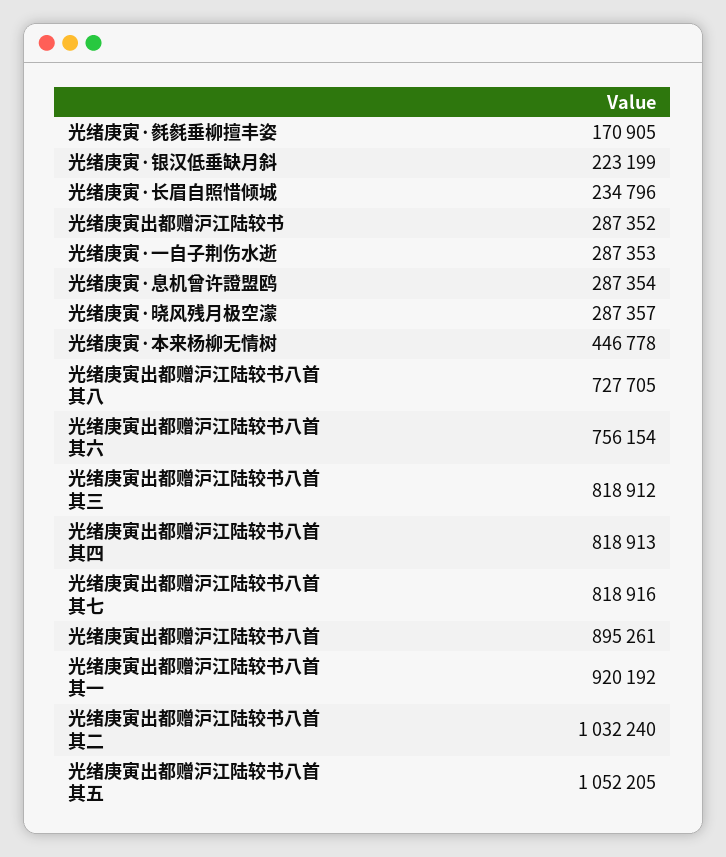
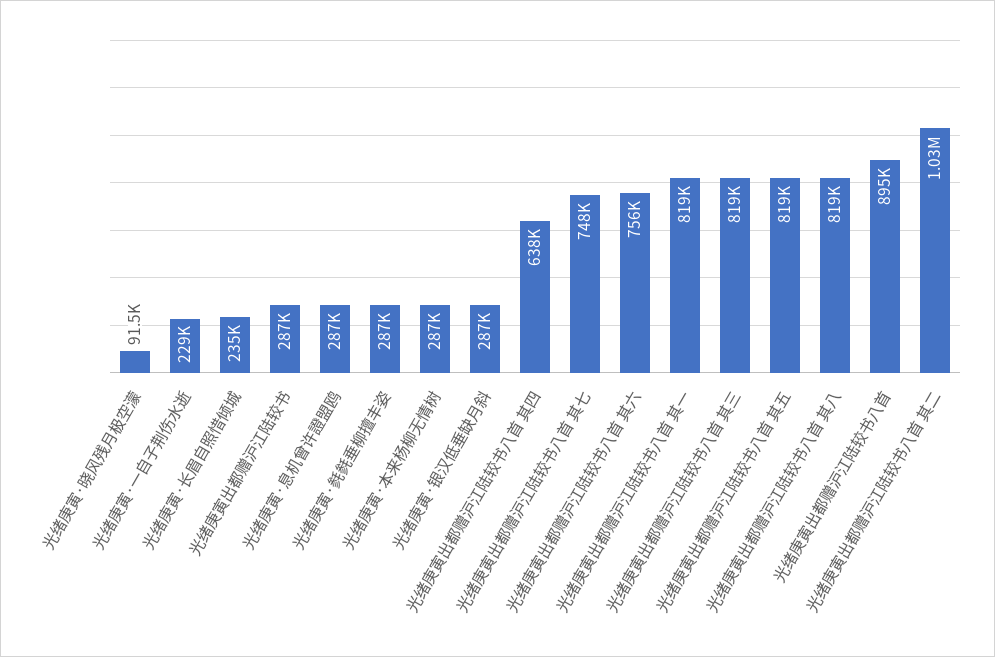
光绪庚寅·毵毵垂柳擅丰姿: 170905 -> 287000
光绪庚寅·银汉低垂缺月斜: 223199 -> 287000
光绪庚寅·一自子荆伤水逝: 287353 -> 229000
光绪庚寅·晓风残月极空濛: 287357 -> 91500
光绪庚寅·本来杨柳无情树: 446778 -> 287000
光绪庚寅出都赠沪江陆较书八首 其八: 727705 -> 819000
光绪庚寅出都赠沪江陆较书八首 其四: 818913 -> 638000
光绪庚寅出都赠沪江陆较书八首 其七: 818916 -> 748000
光绪庚寅出都赠沪江陆较书八首 其一: 920192 -> 819000
光绪庚寅出都赠沪江陆较书八首 其五: 1052205 -> 819000

